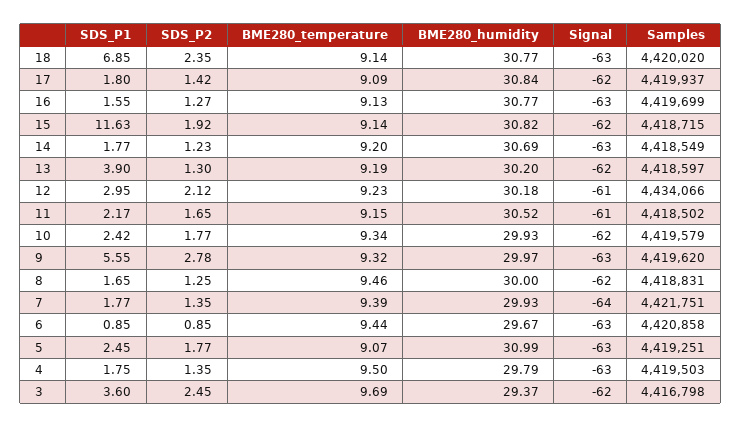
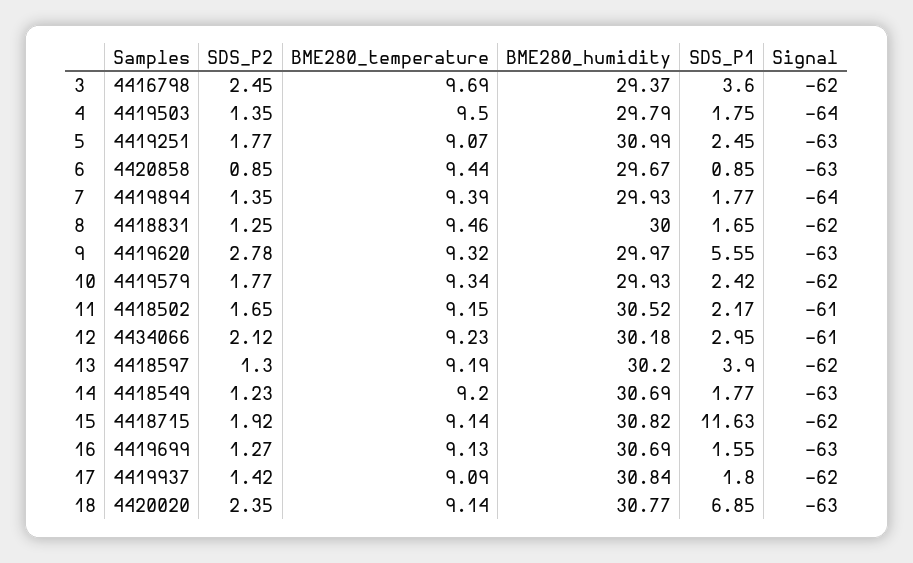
BME280_humidity, 16: 30.77 -> 30.69
Samples, 7: 4421751 -> 4419894
Signal, 4: -63 -> -64

